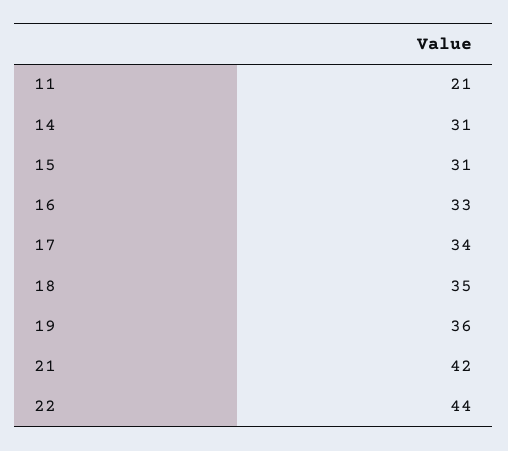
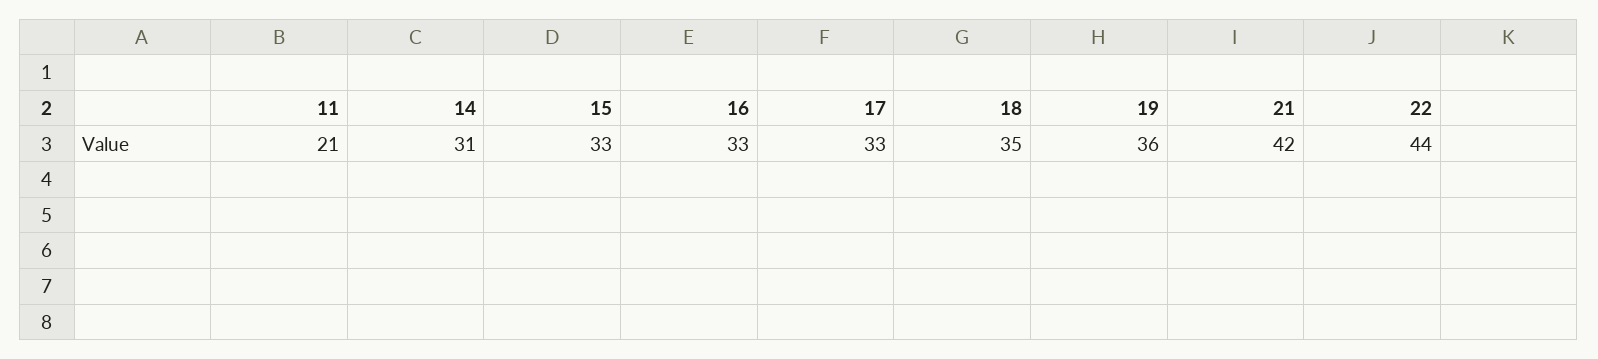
15: 31 -> 33
17: 34 -> 33

